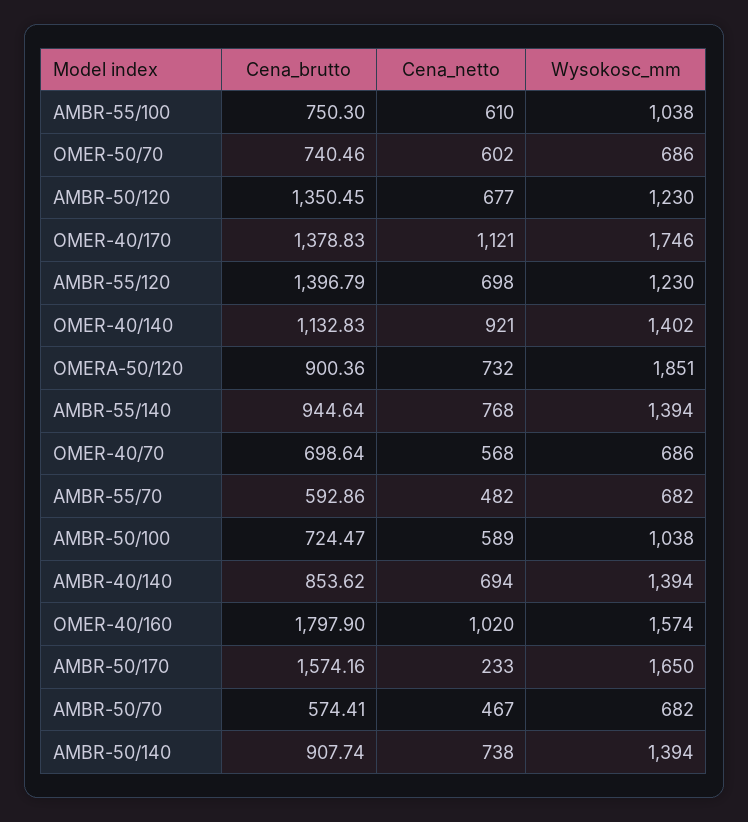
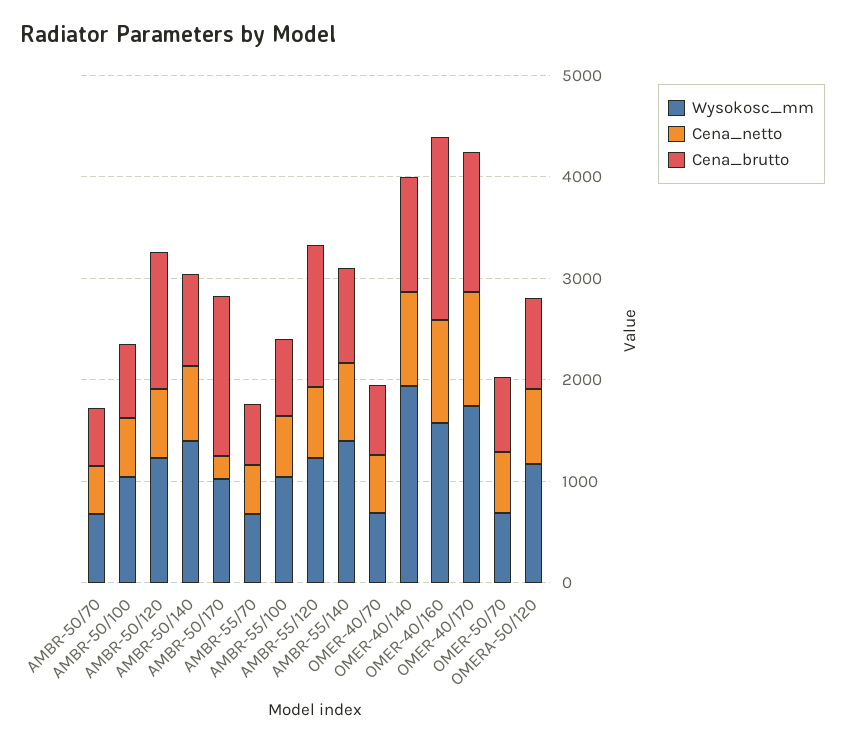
Wysokosc_mm, OMER-40/140: 1402 -> 2000
Wysokosc_mm, OMERA-50/120: 1851 -> 1200
Cena_brutto, AMBR-40/140: 853.62 -> none
Cena_netto, AMBR-40/140: 694 -> none
Wysokosc_mm, AMBR-40/140: 1394 -> none
Wysokosc_mm, AMBR-50/170: 1650 -> 1000

